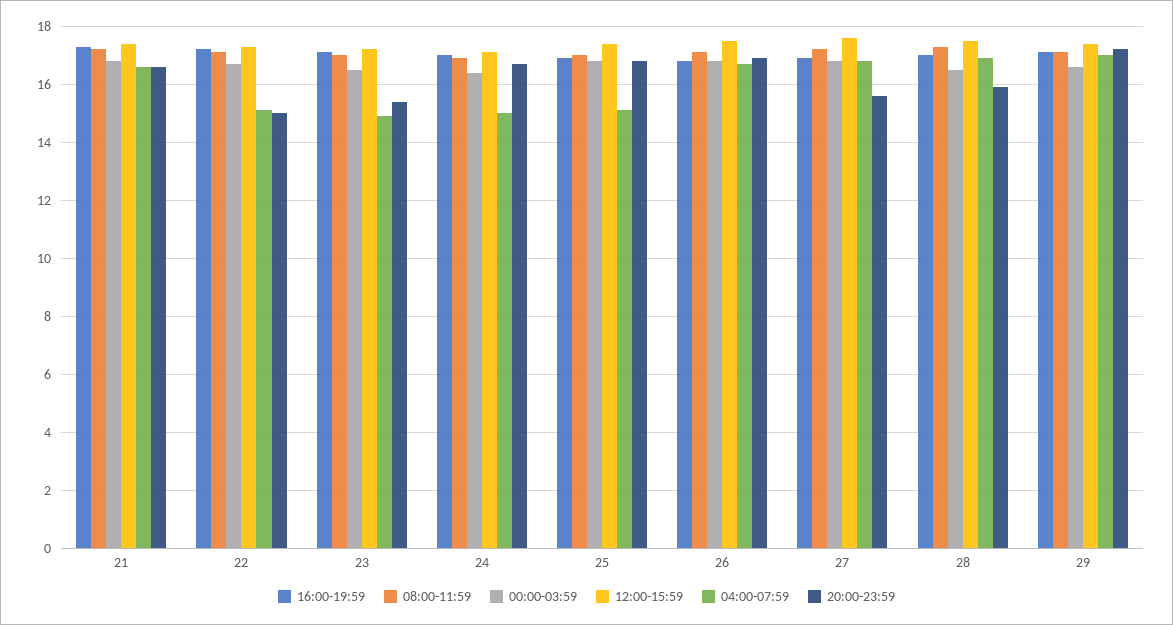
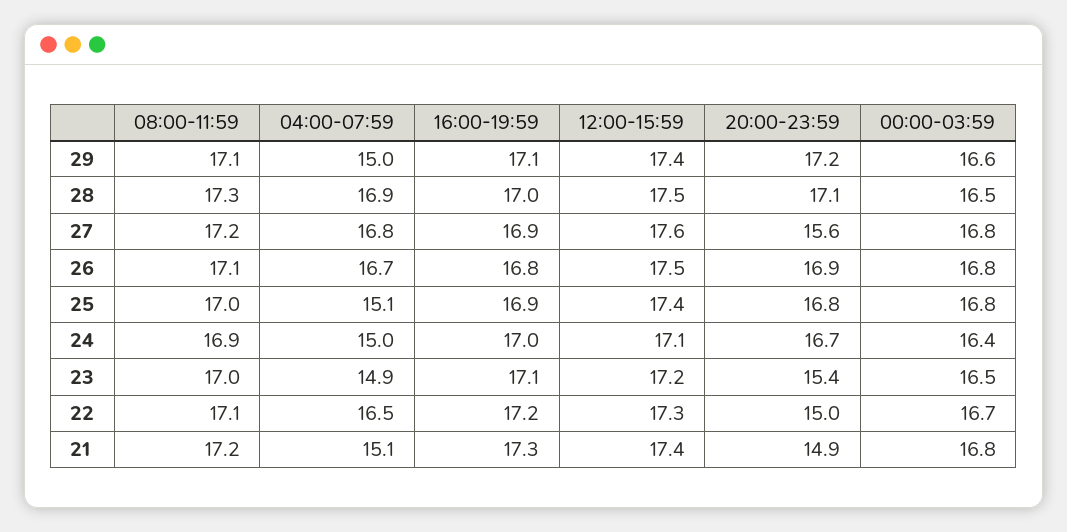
04:00-07:59, 21: 16.5 -> 15.1
20:00-23:59, 21: 16.5 -> 14.9
04:00-07:59, 22: 15 -> 16.5
20:00-23:59, 28: 16 -> 17.1
04:00-07:59, 29: 17 -> 15

